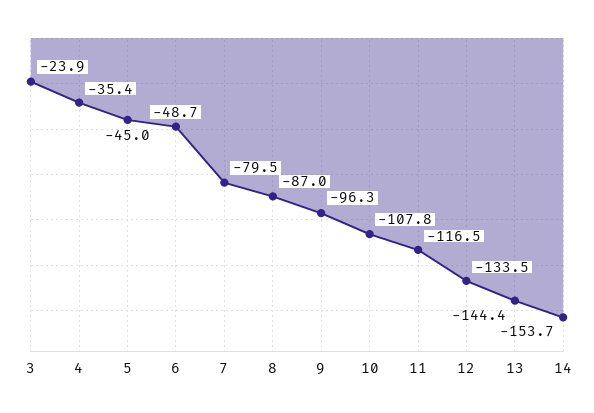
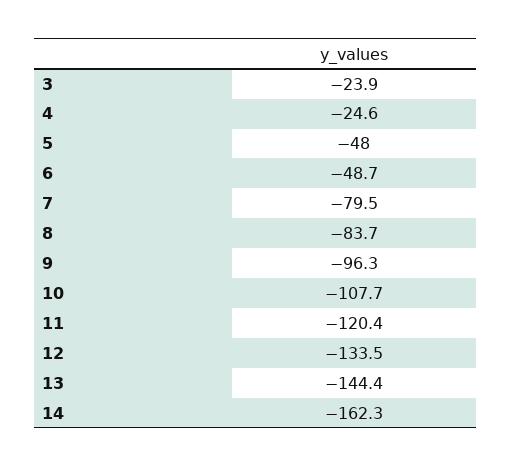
4: -35.4 -> -24.6
5: -45 -> -48
8: -87 -> -83.7
10: -107.8 -> -107.7
11: -116.5 -> -120.4
14: -153.7 -> -162.3

